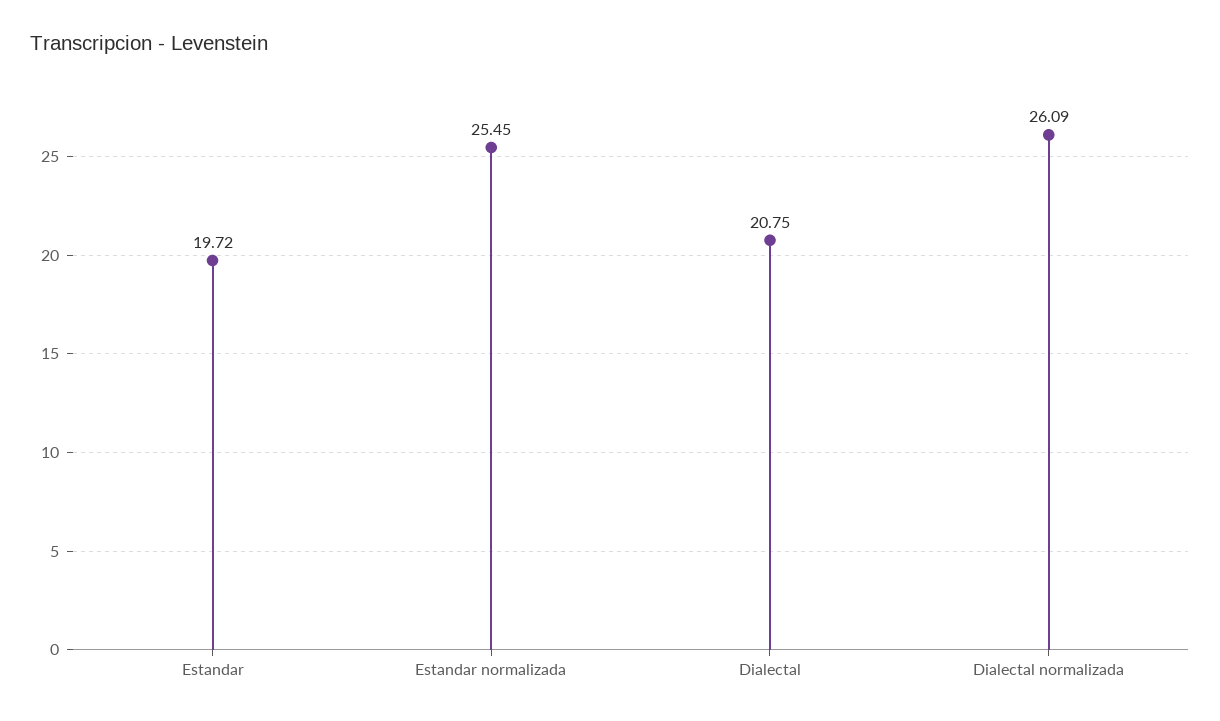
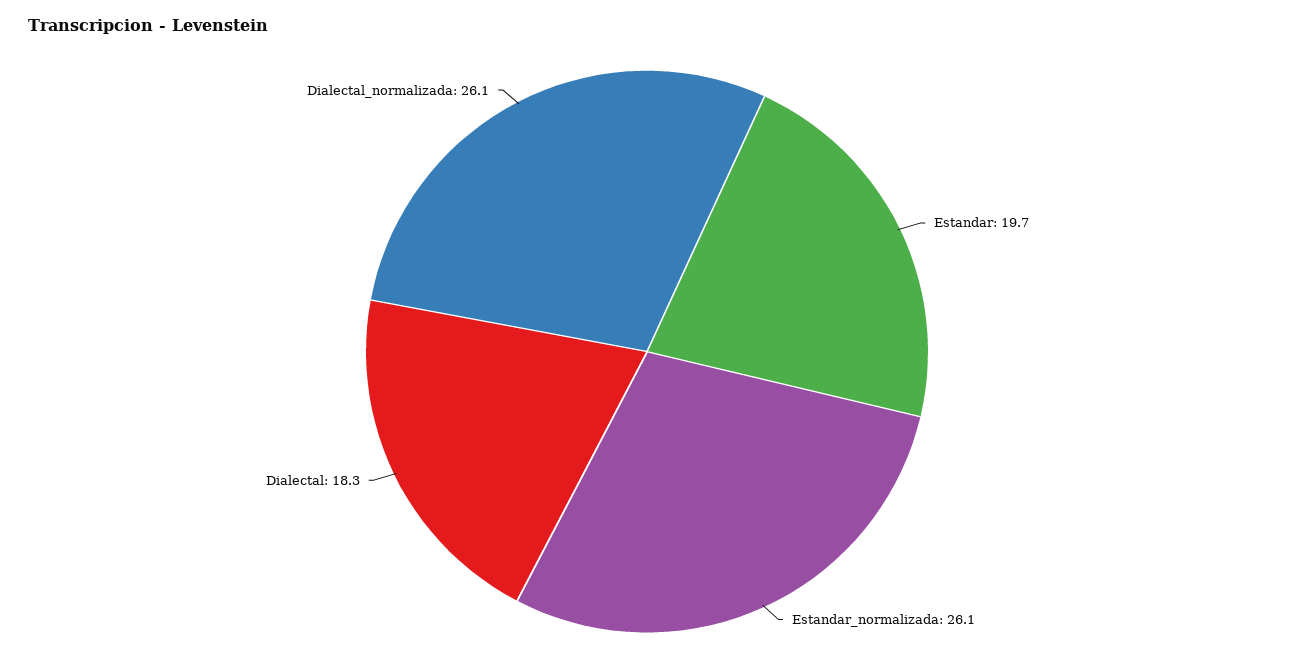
Estandar normalizada: 25.45 -> 26.1
Dialectal: 20.75 -> 18.3

